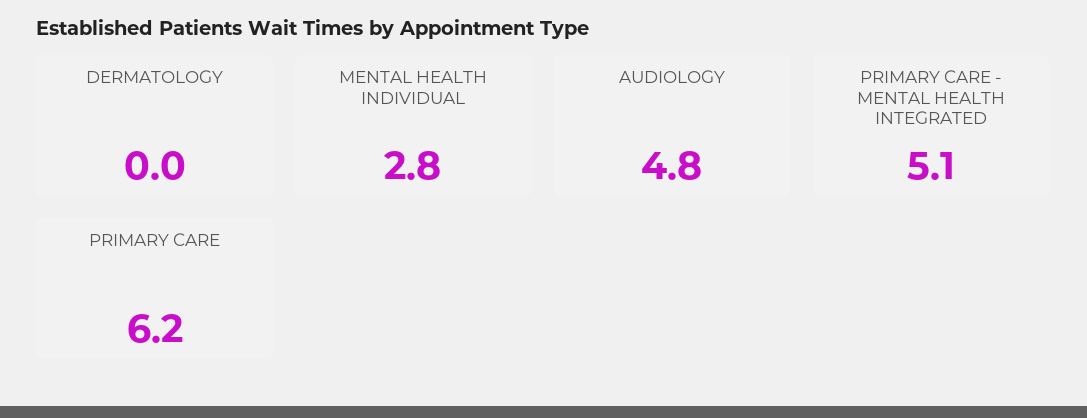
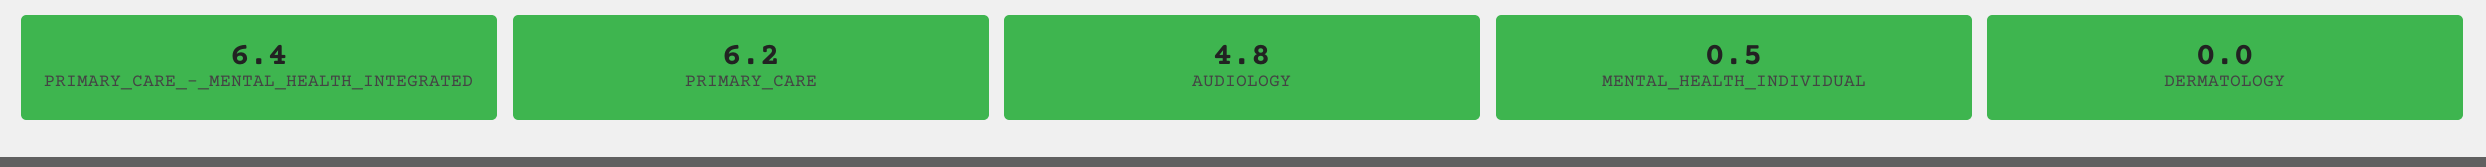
MENTAL HEALTH INDIVIDUAL: 2.8 -> 0.5
PRIMARY CARE - MENTAL HEALTH INTEGRATED: 5.1 -> 6.4

